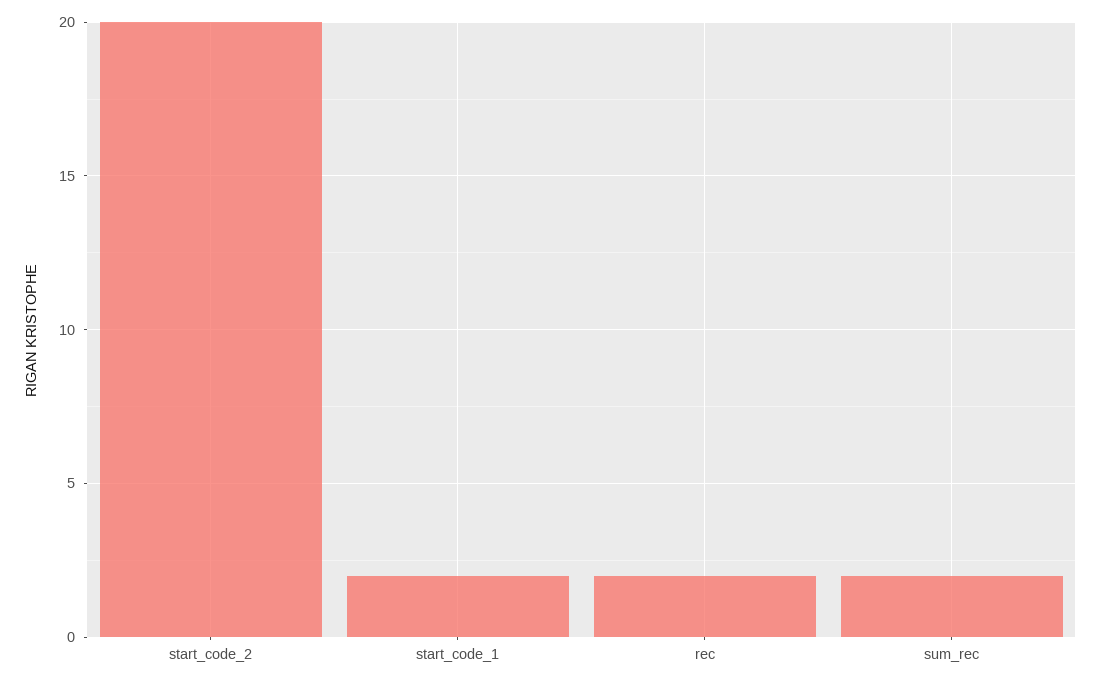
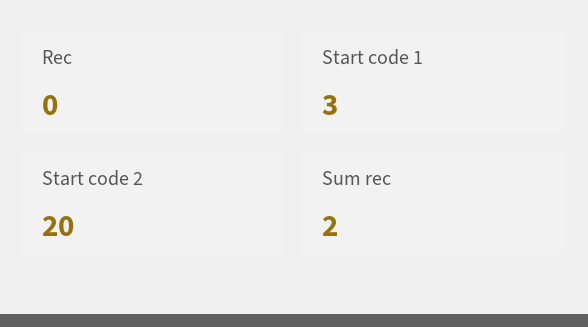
start_code_1: 2 -> 3
rec: 2 -> 0

